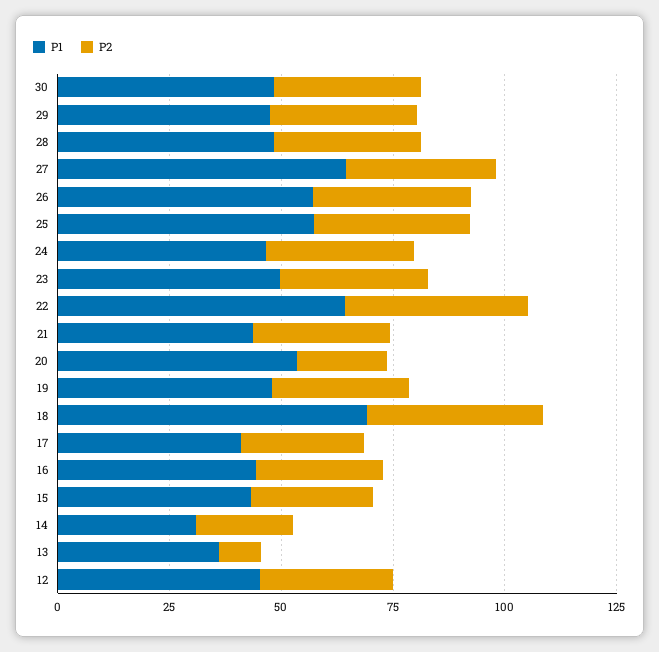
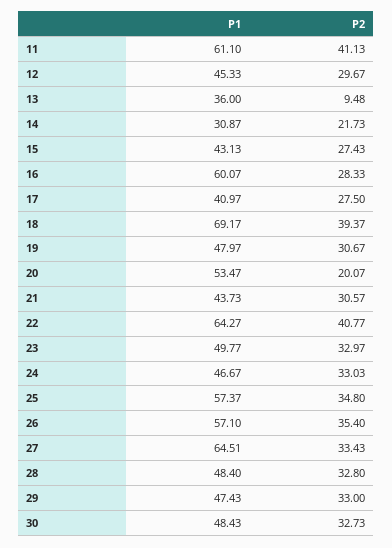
P1, 16: 45 -> 60.07
P1, 11: none -> 61.1
P2, 11: none -> 41.13

